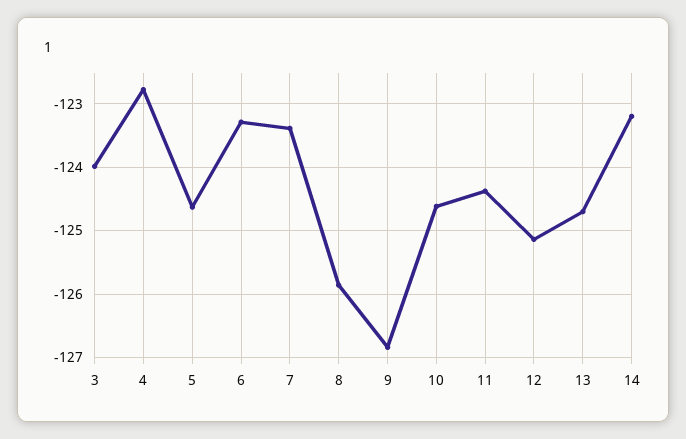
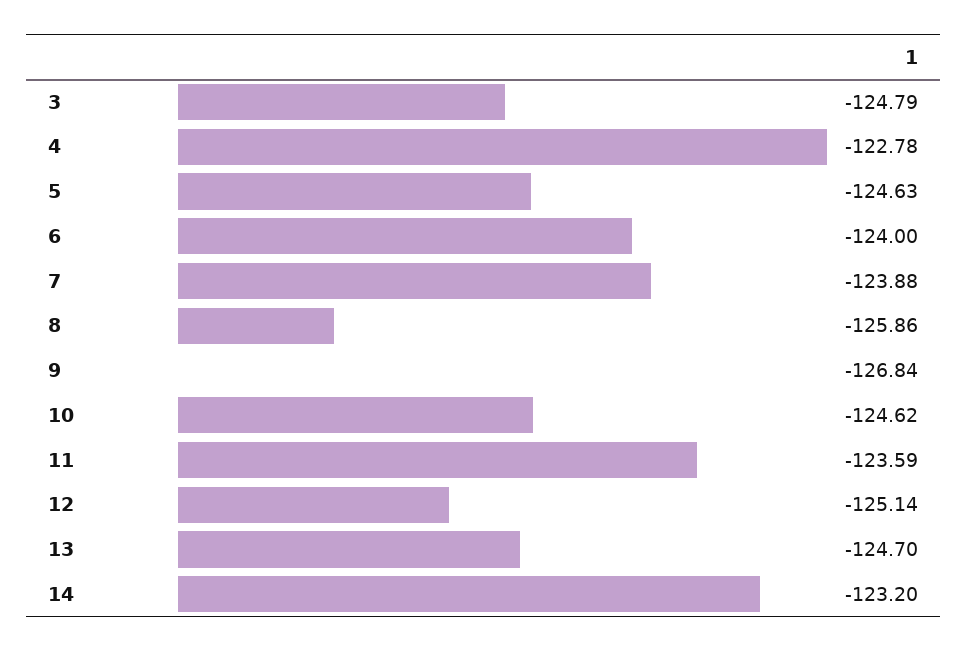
3: -124 -> -124.79
6: -123.3 -> -124
7: -123.4 -> -123.88
11: -124.4 -> -123.59

